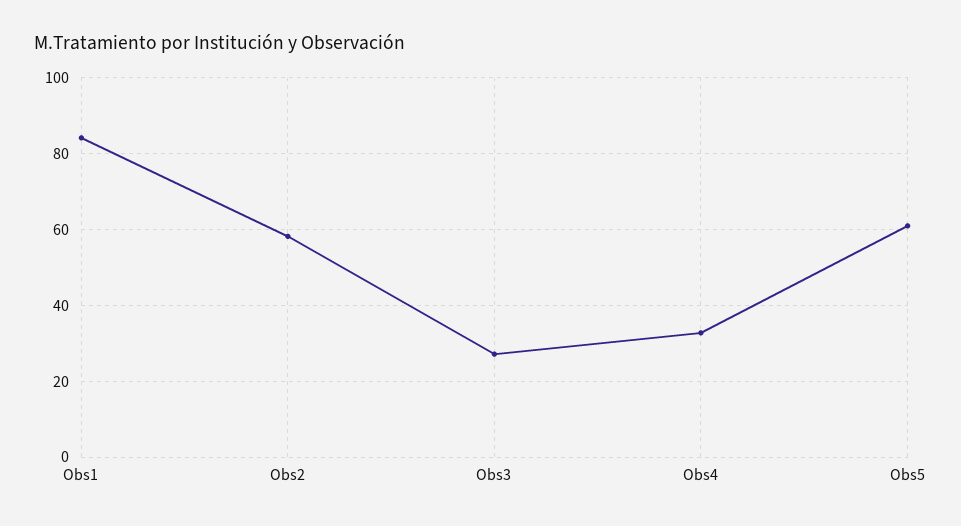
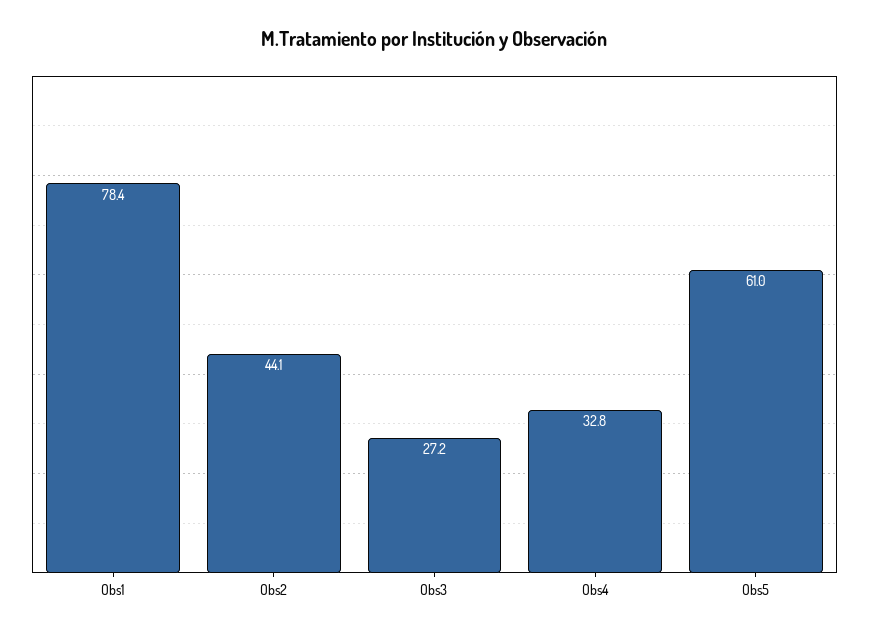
Obs1: 84 -> 78.4
Obs2: 58 -> 44.1

